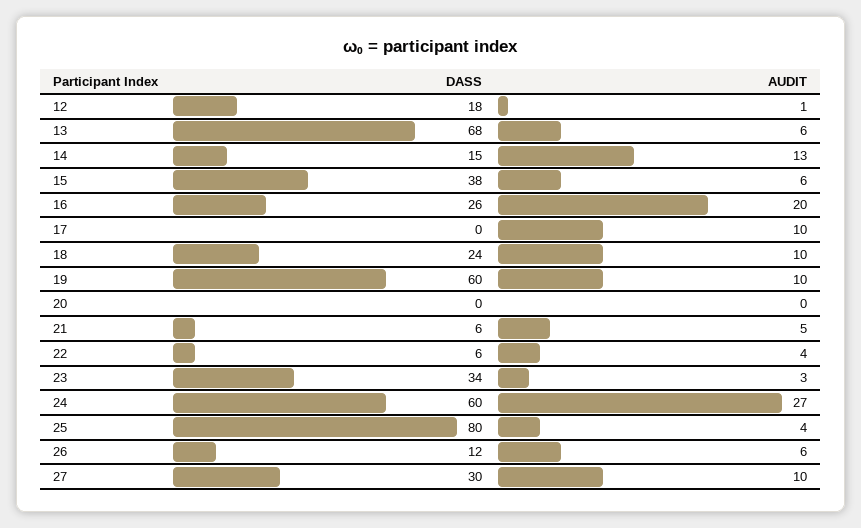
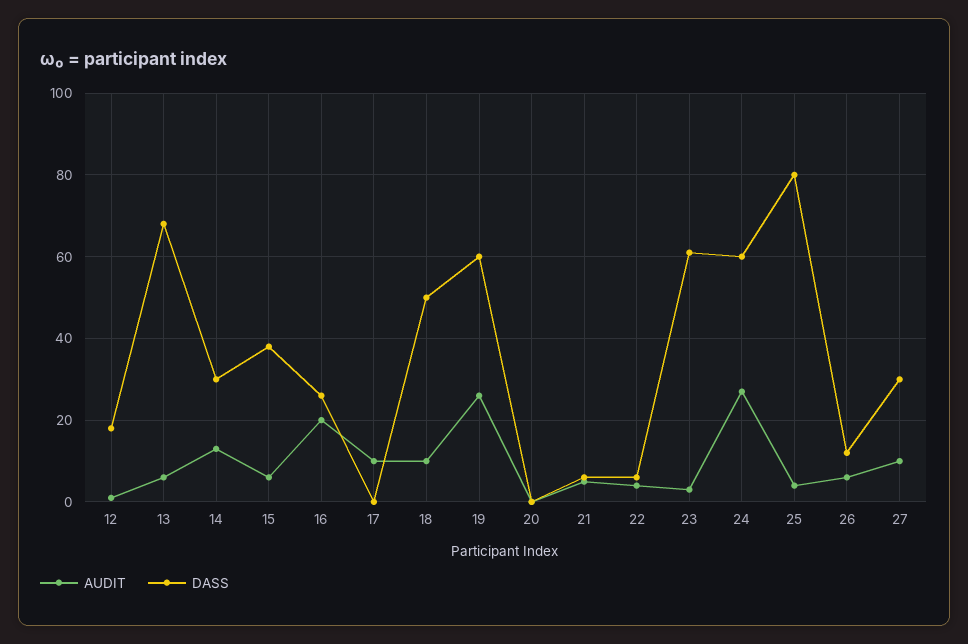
DASS, 14: 15 -> 30
DASS, 18: 24 -> 50
AUDIT, 19: 10 -> 25
DASS, 23: 34 -> 60

